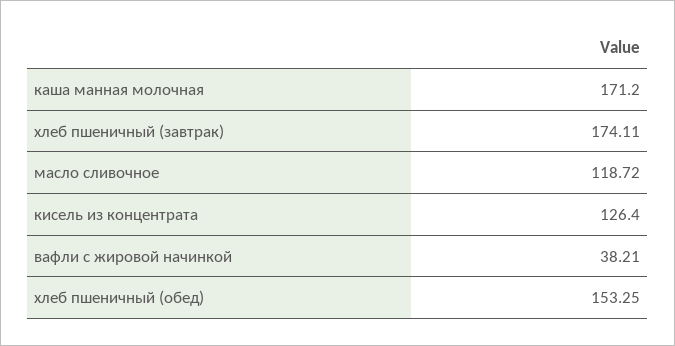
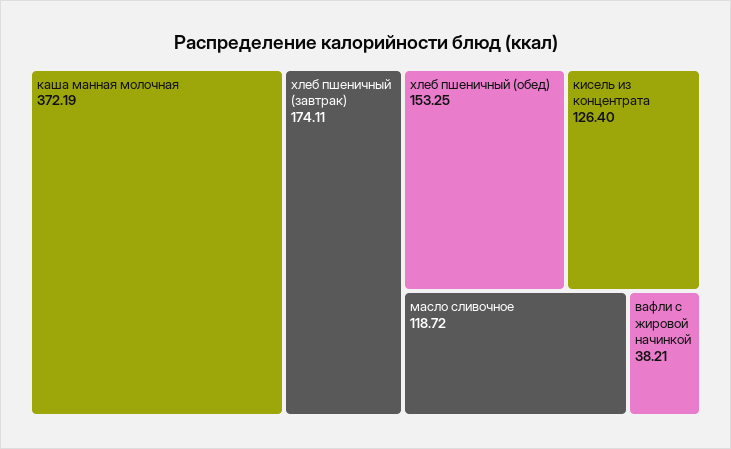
каша манная молочная: 171.2 -> 372.19

